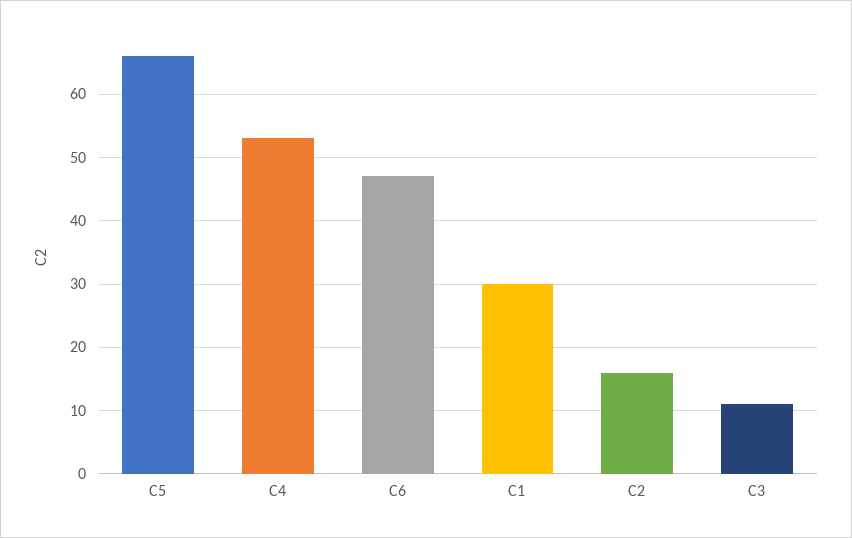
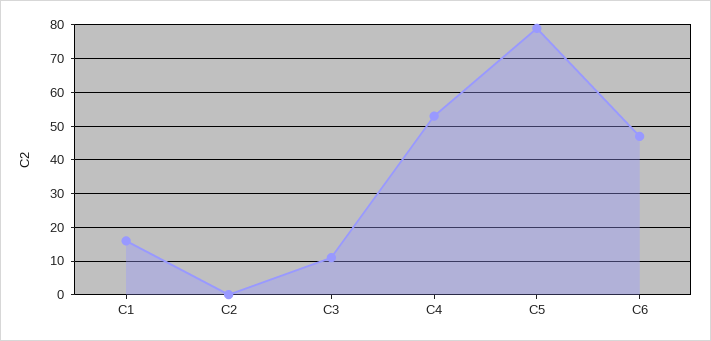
C5: 66 -> 80
C1: 30 -> 15
C2: 16 -> 0

